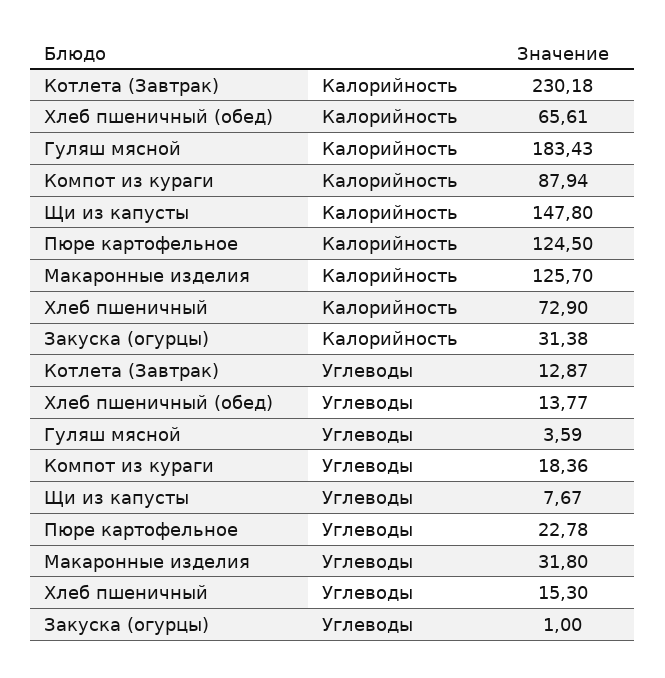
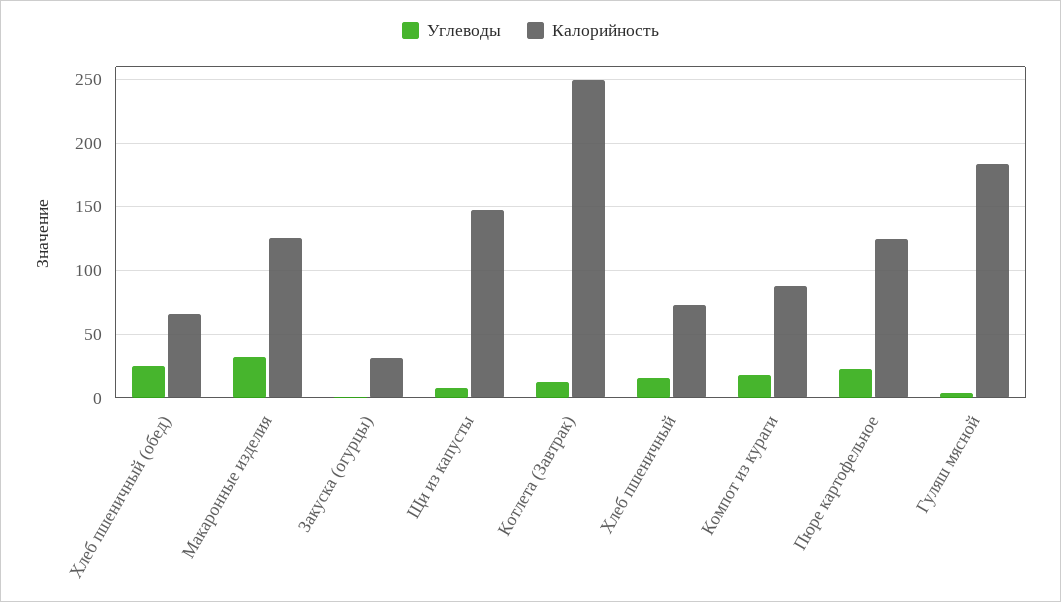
Калорийность, Котлета (Завтрак): 230.18 -> 250
Углеводы, Хлеб пшеничный (обед): 13.77 -> 25

